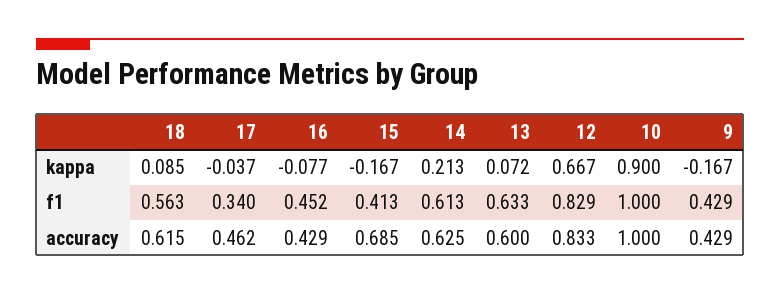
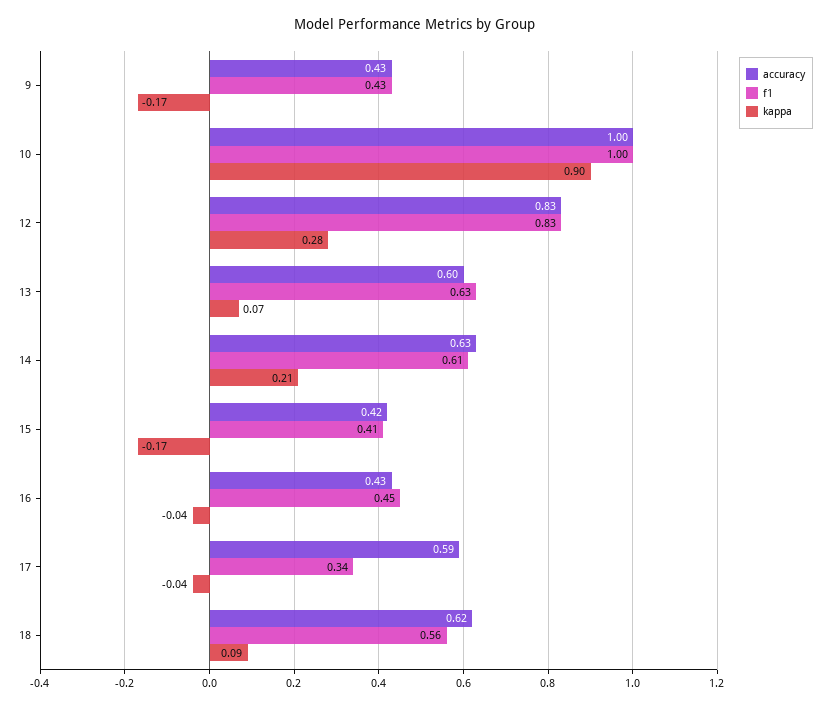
kappa, 16: -0.077 -> -0.04
kappa, 12: 0.667 -> 0.28
accuracy, 17: 0.462 -> 0.59
accuracy, 15: 0.685 -> 0.42

